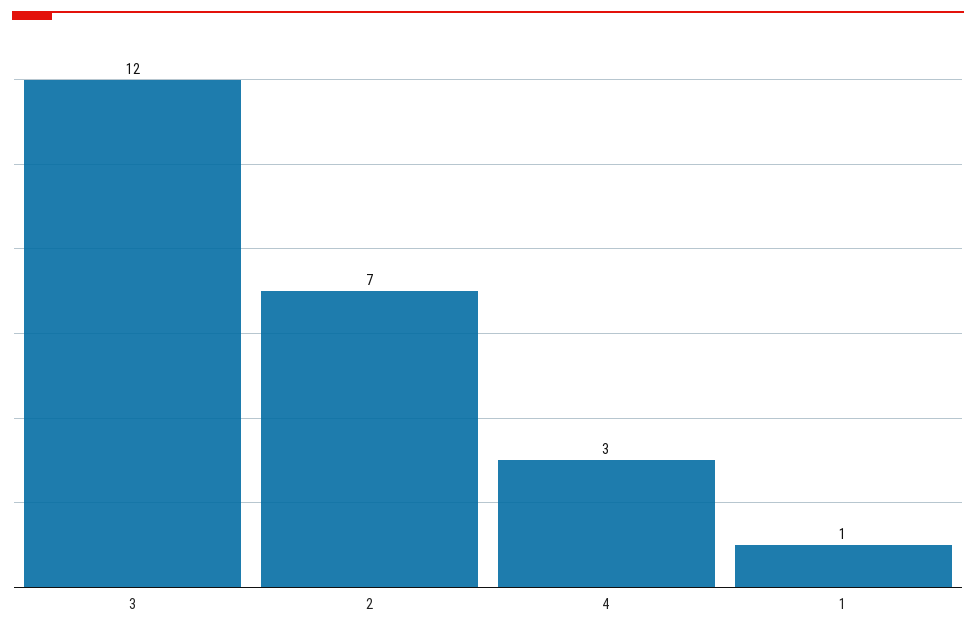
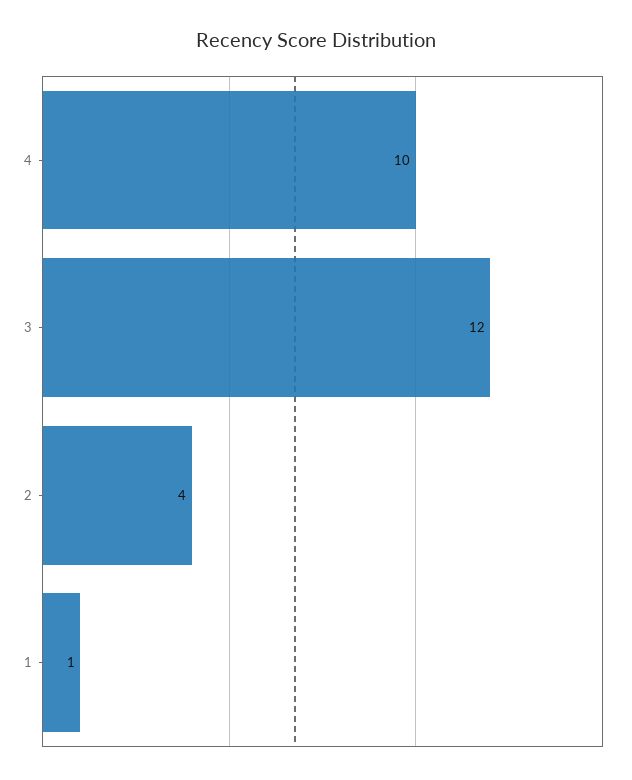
2: 7 -> 4
4: 3 -> 10

